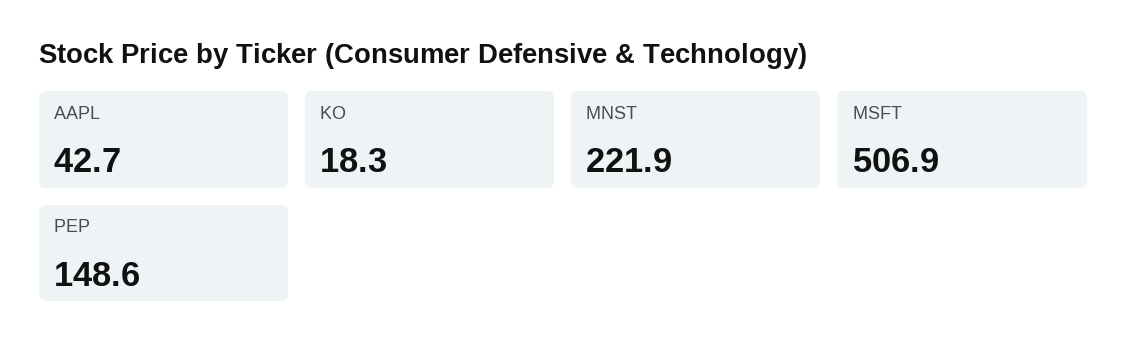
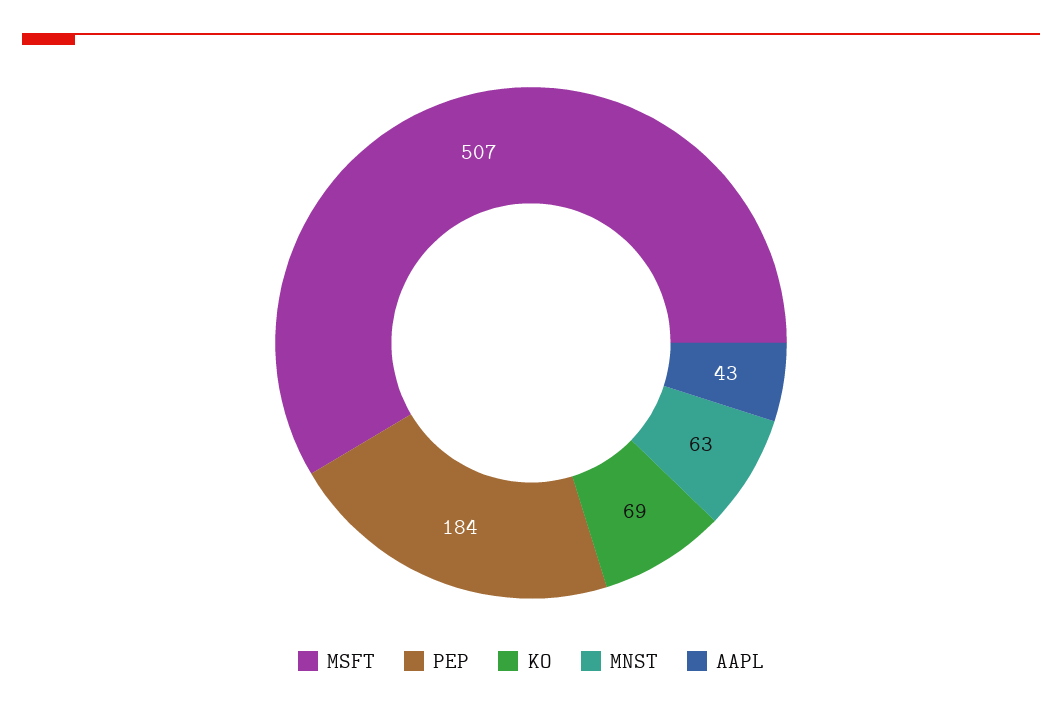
KO: 18.3 -> 69
MNST: 221.9 -> 63
PEP: 148.6 -> 184

